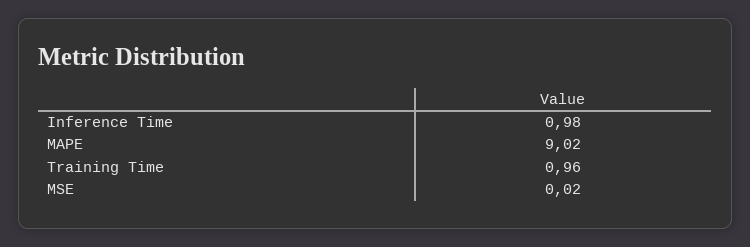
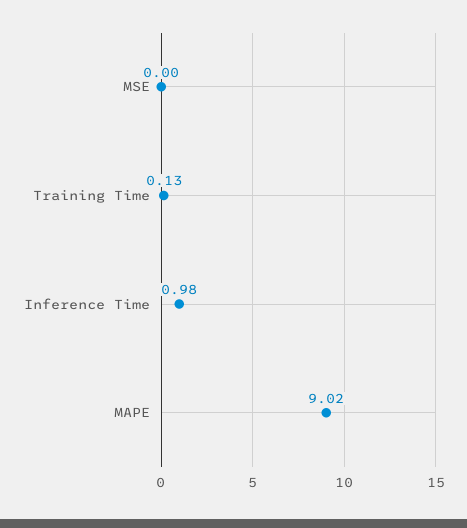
Training Time: 0.96 -> 0.13
MSE: 0.02 -> 0

